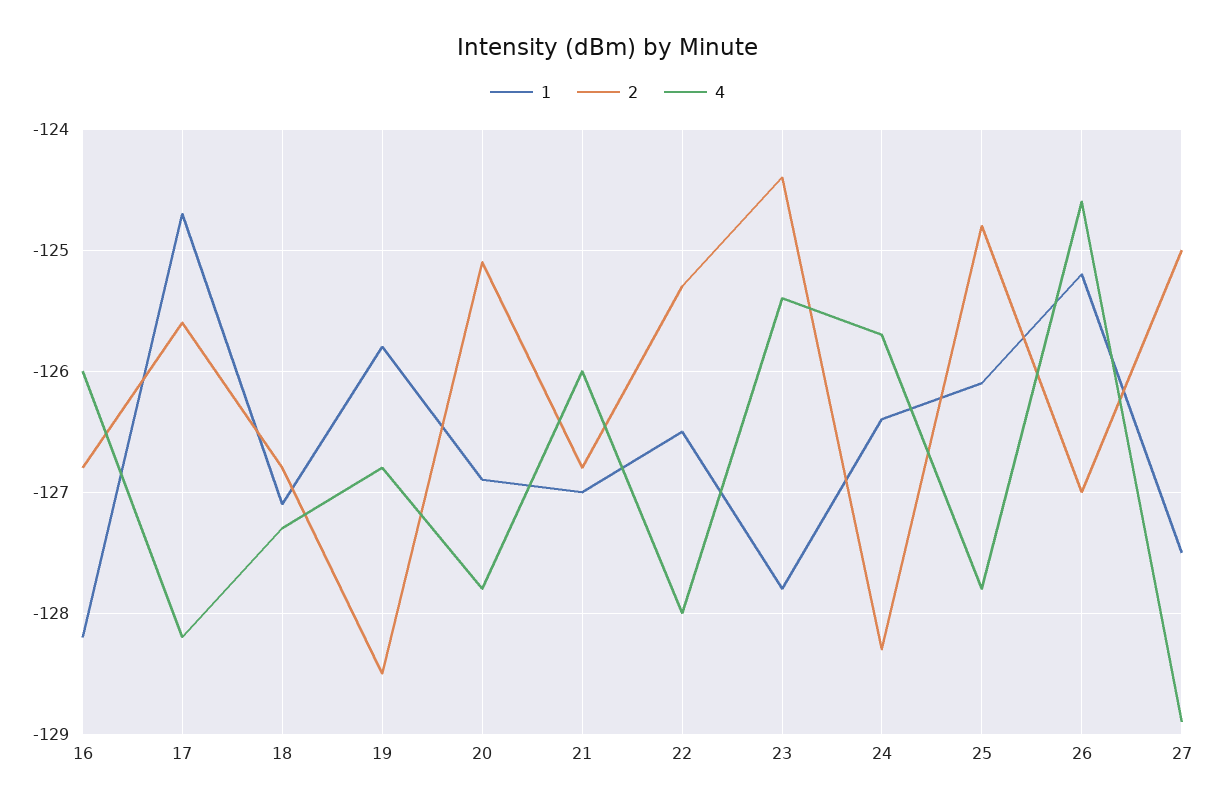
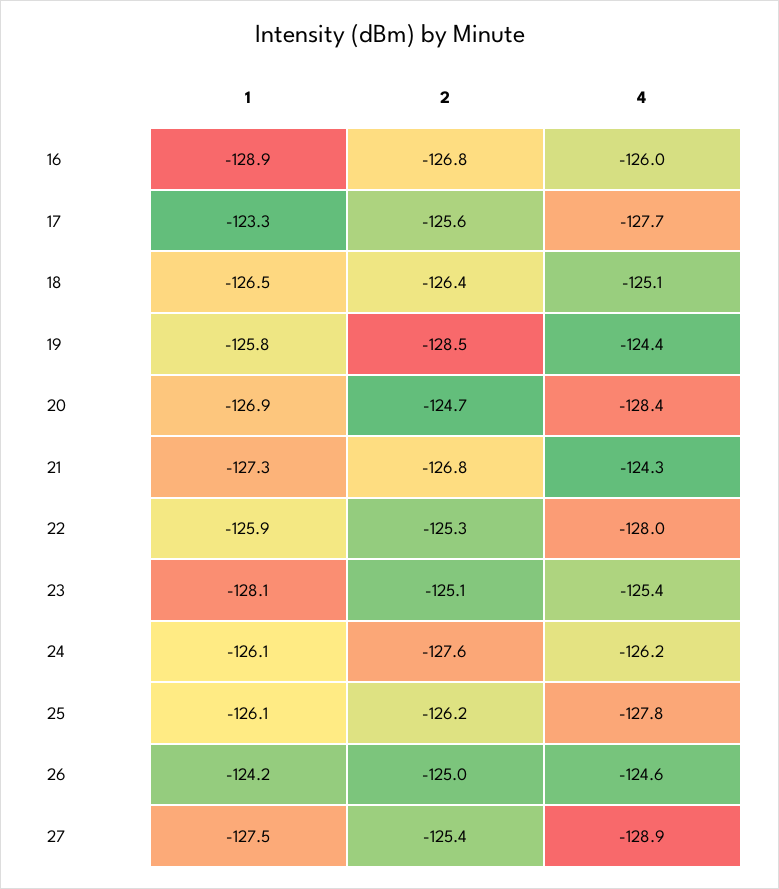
1, 16: -128.2 -> -128.9
1, 17: -124.7 -> -123.3
4, 17: -128.2 -> -127.7
1, 18: -127.1 -> -126.5
2, 18: -126.8 -> -126.4
4, 18: -127.3 -> -125.1
4, 19: -126.8 -> -124.4
2, 20: -125.1 -> -124.7
4, 20: -127.8 -> -128.4
1, 21: -127 -> -127.3
4, 21: -126 -> -124.3
1, 22: -126.5 -> -125.9
1, 23: -127.8 -> -128.1
2, 23: -124.4 -> -125.1
1, 24: -126.4 -> -126.1
2, 24: -128.3 -> -127.6
4, 24: -125.7 -> -126.2
2, 25: -124.8 -> -126.2
1, 26: -125.2 -> -124.2
2, 26: -127 -> -125
2, 27: -125 -> -125.4

